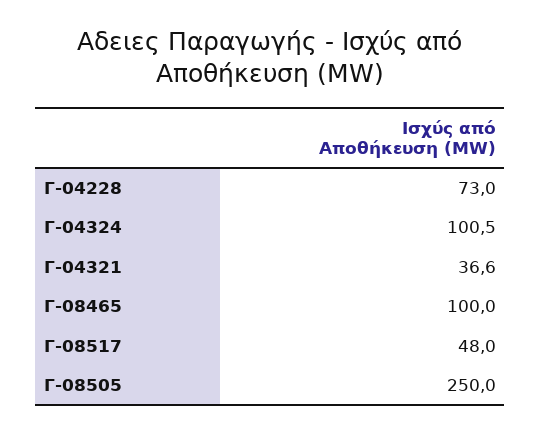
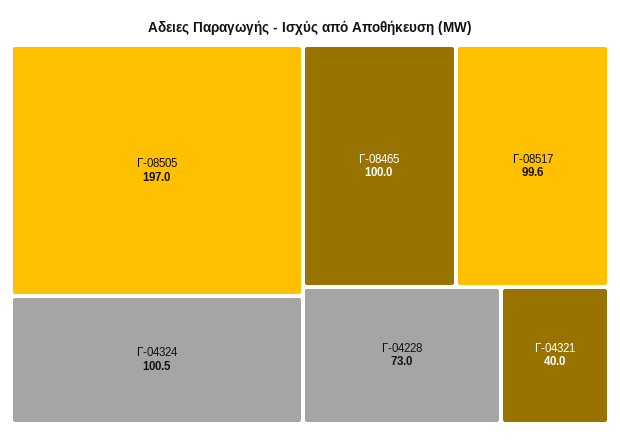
Γ-04321: 36.6 -> 40
Γ-08517: 48 -> 99.6
Γ-08505: 250 -> 197

